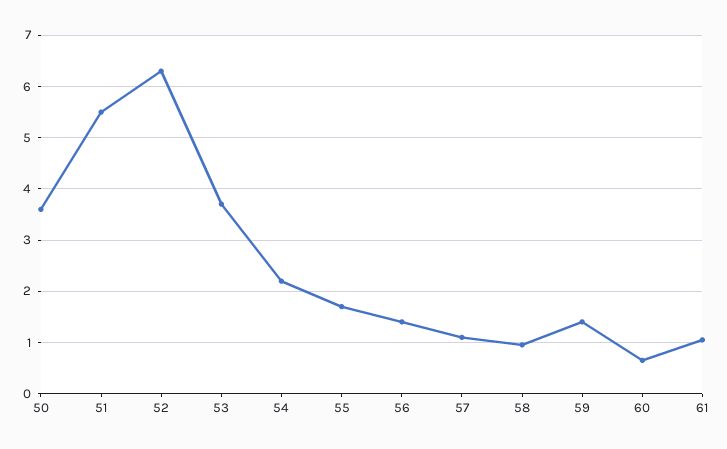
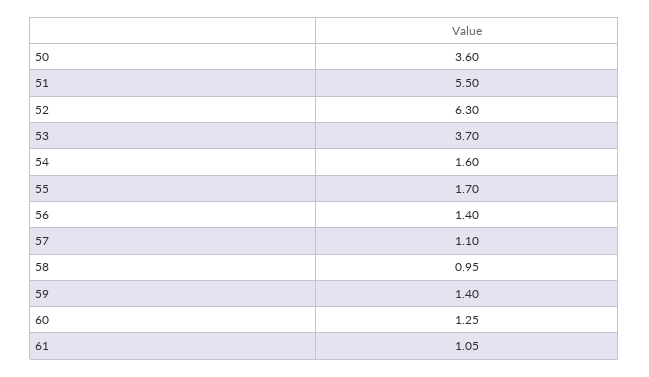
54: 2.2 -> 1.6
60: 0.6 -> 1.25

